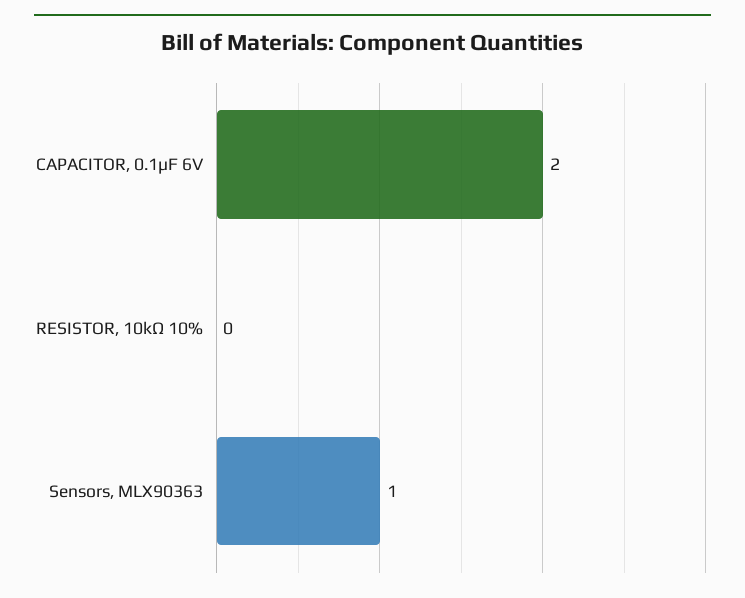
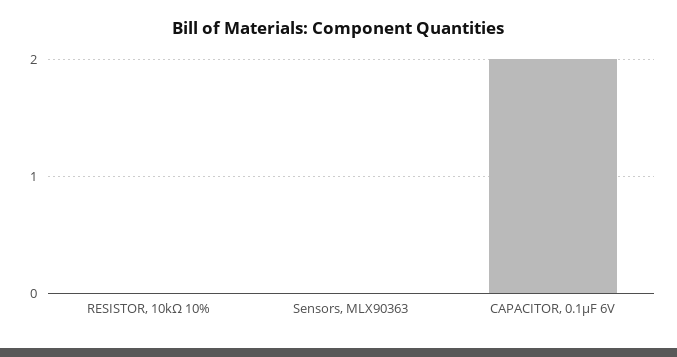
Sensors, MLX90363: 1 -> 0

